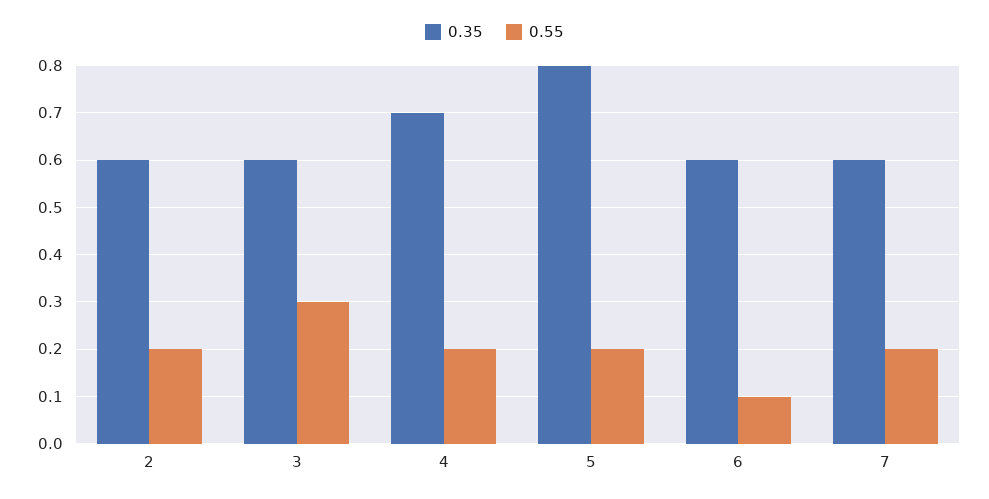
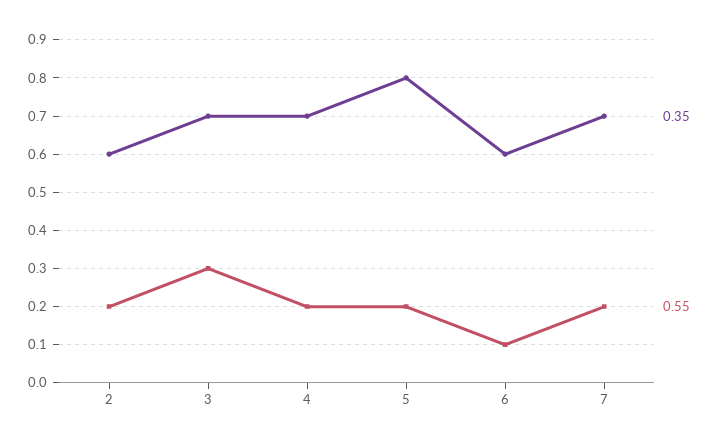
0.35, 3: 0.6 -> 0.7
0.35, 7: 0.6 -> 0.7

